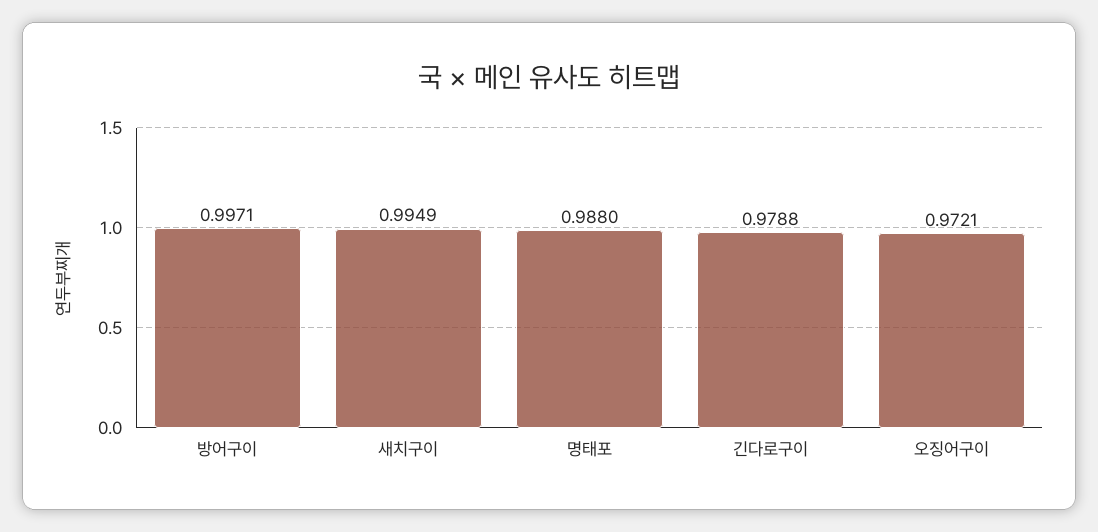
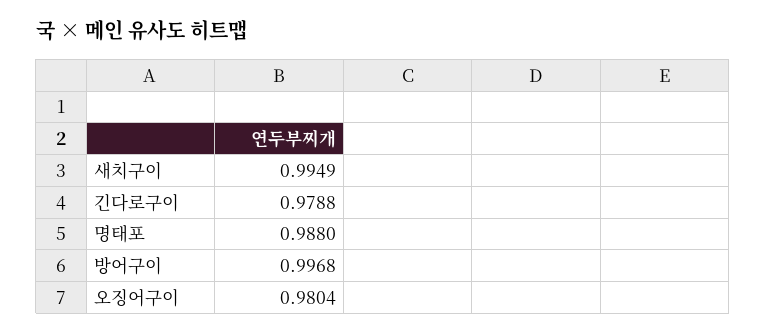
방어구이: 0.9971 -> 0.9968
오징어구이: 0.9721 -> 0.9804

